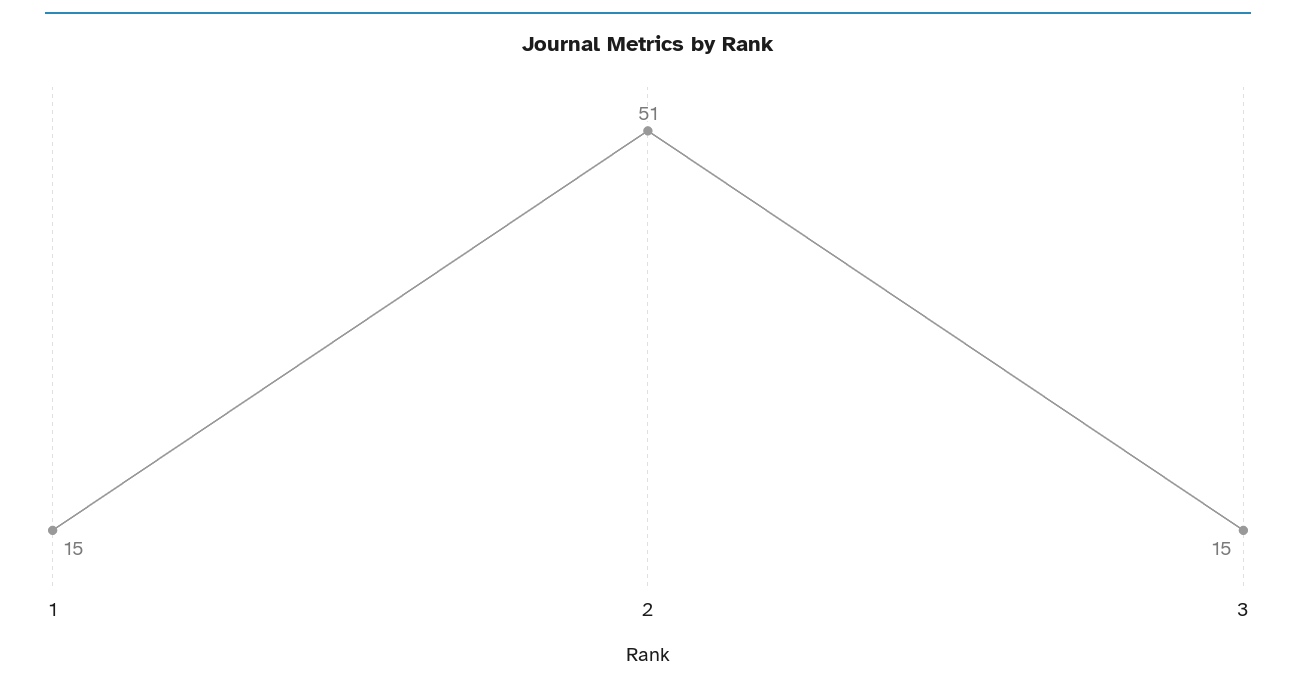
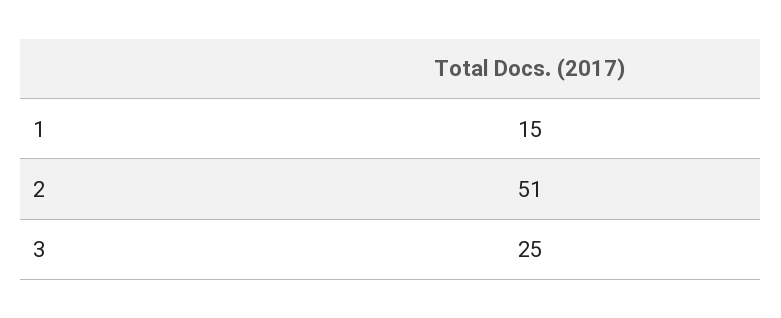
3: 15 -> 25

